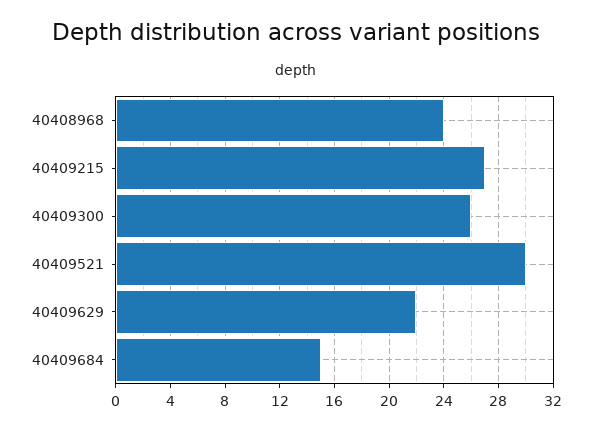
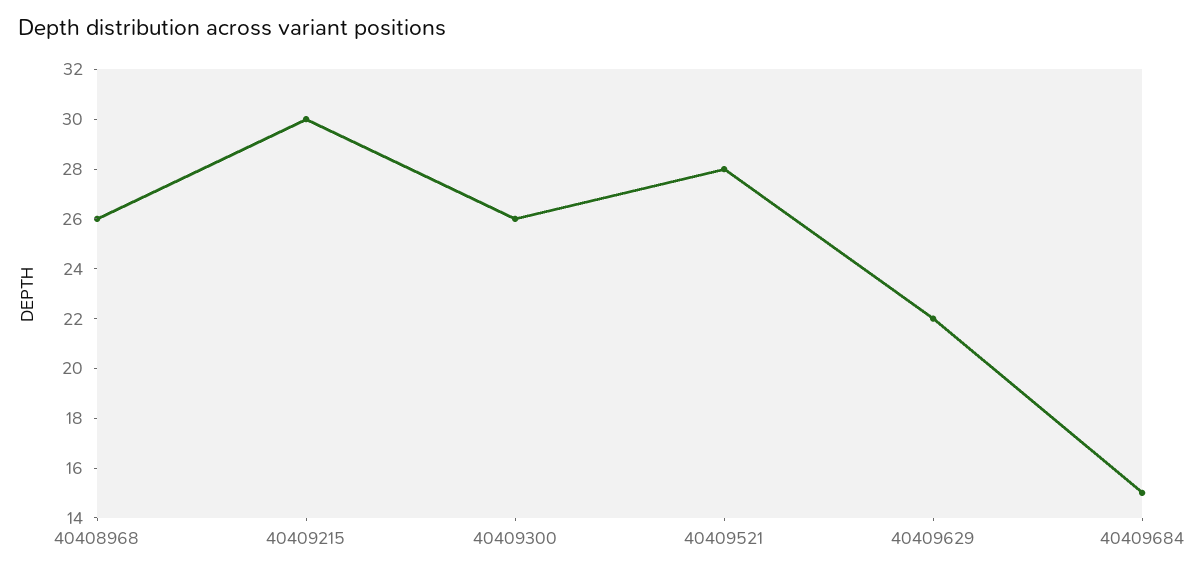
40408968: 24 -> 26
40409215: 27 -> 30
40409521: 30 -> 28

